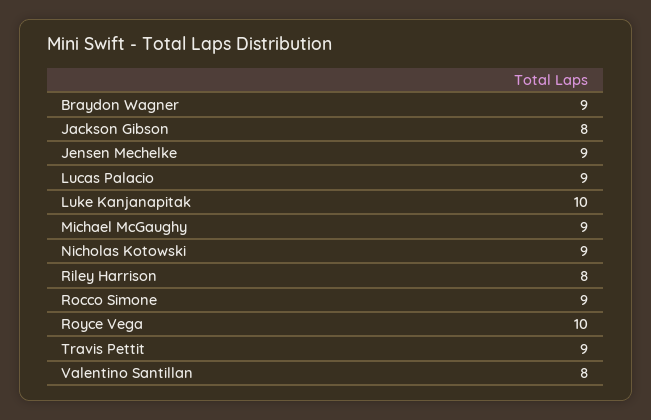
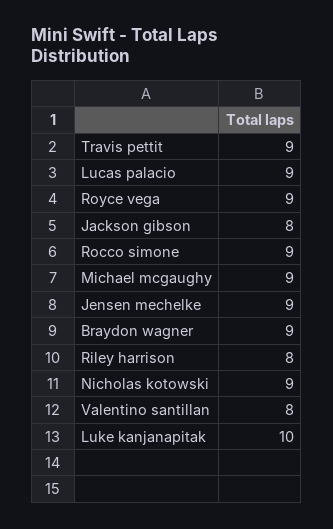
Royce Vega: 10 -> 9

